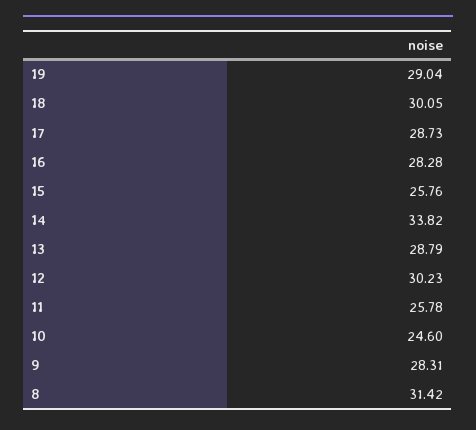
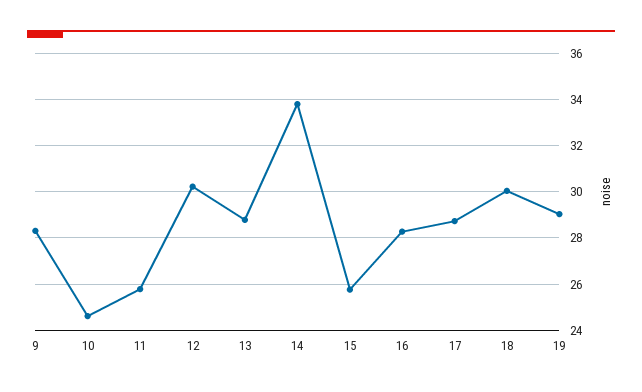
8: 31.42 -> none

